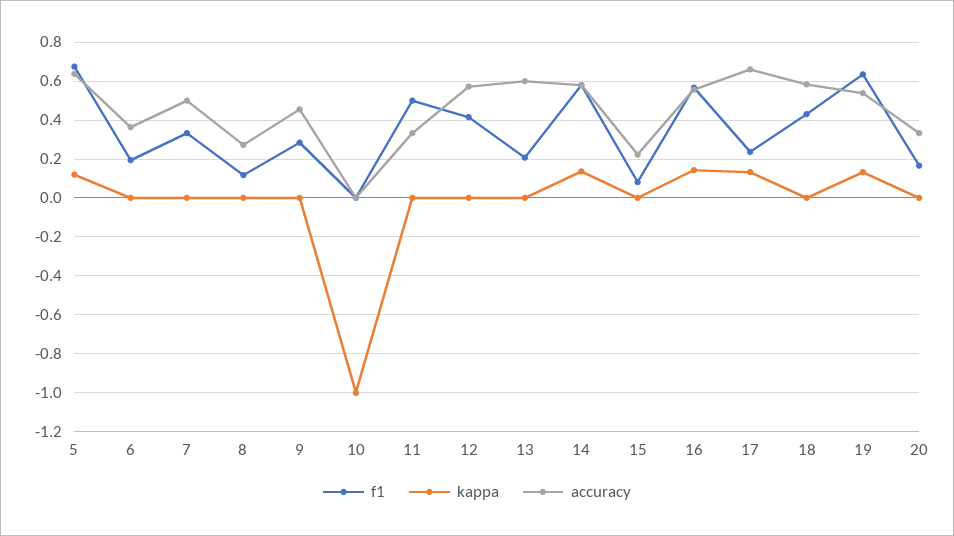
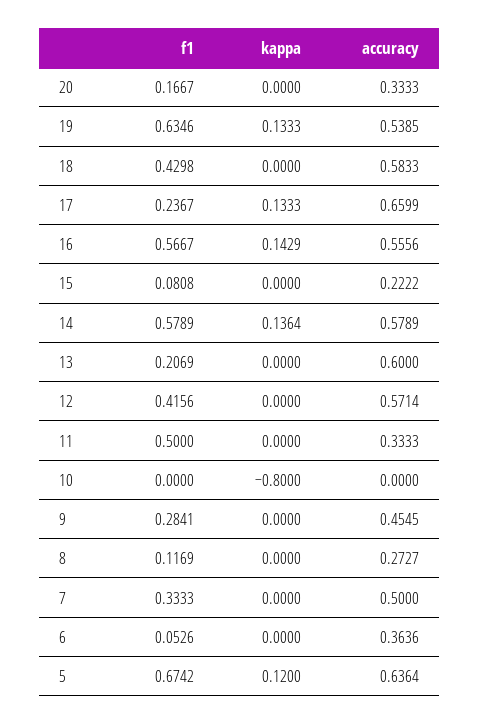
f1, 6: 0.2 -> 0.0526
kappa, 10: -1 -> -0.8

